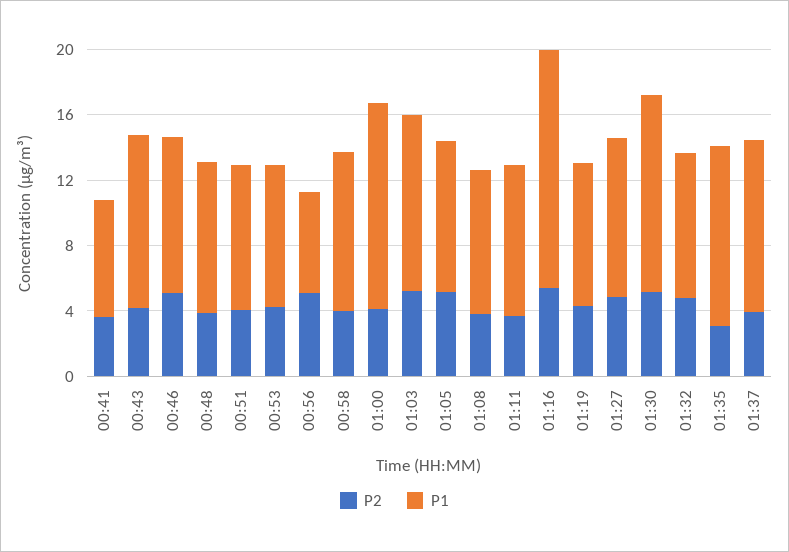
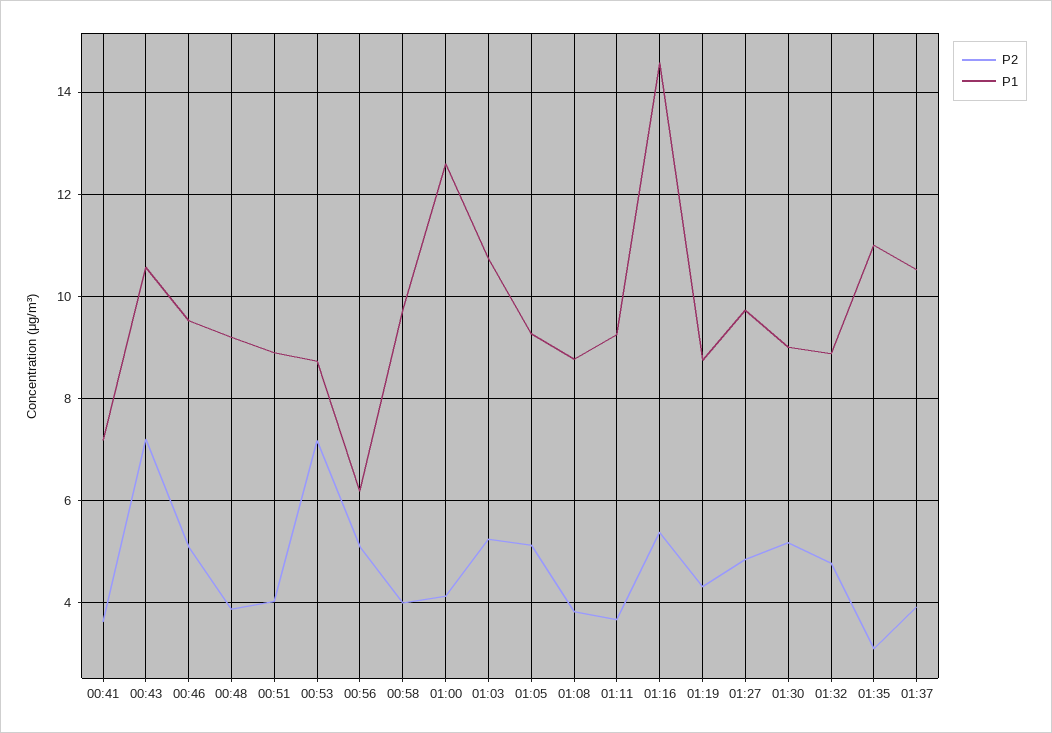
P2, 00:43: 4 -> 7.2
P2, 00:53: 4 -> 7.2
P1, 01:30: 12 -> 9

